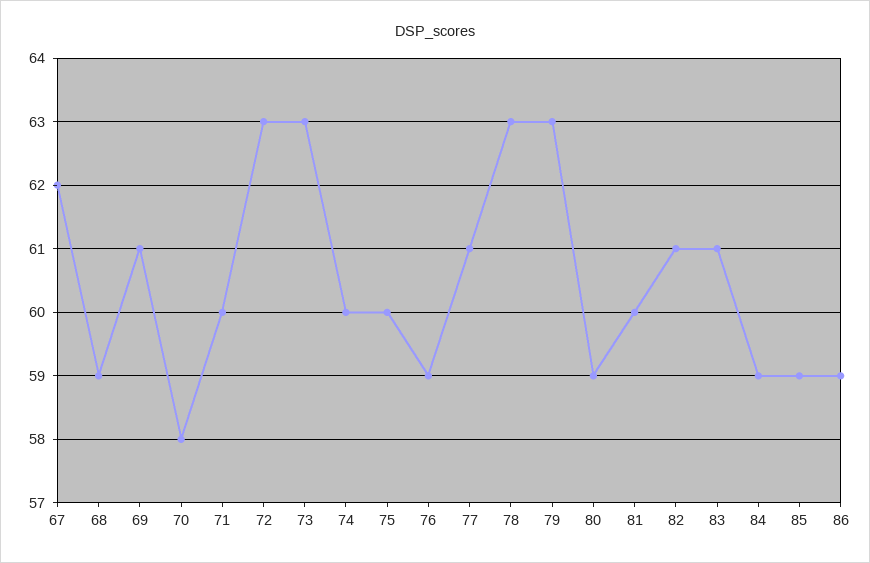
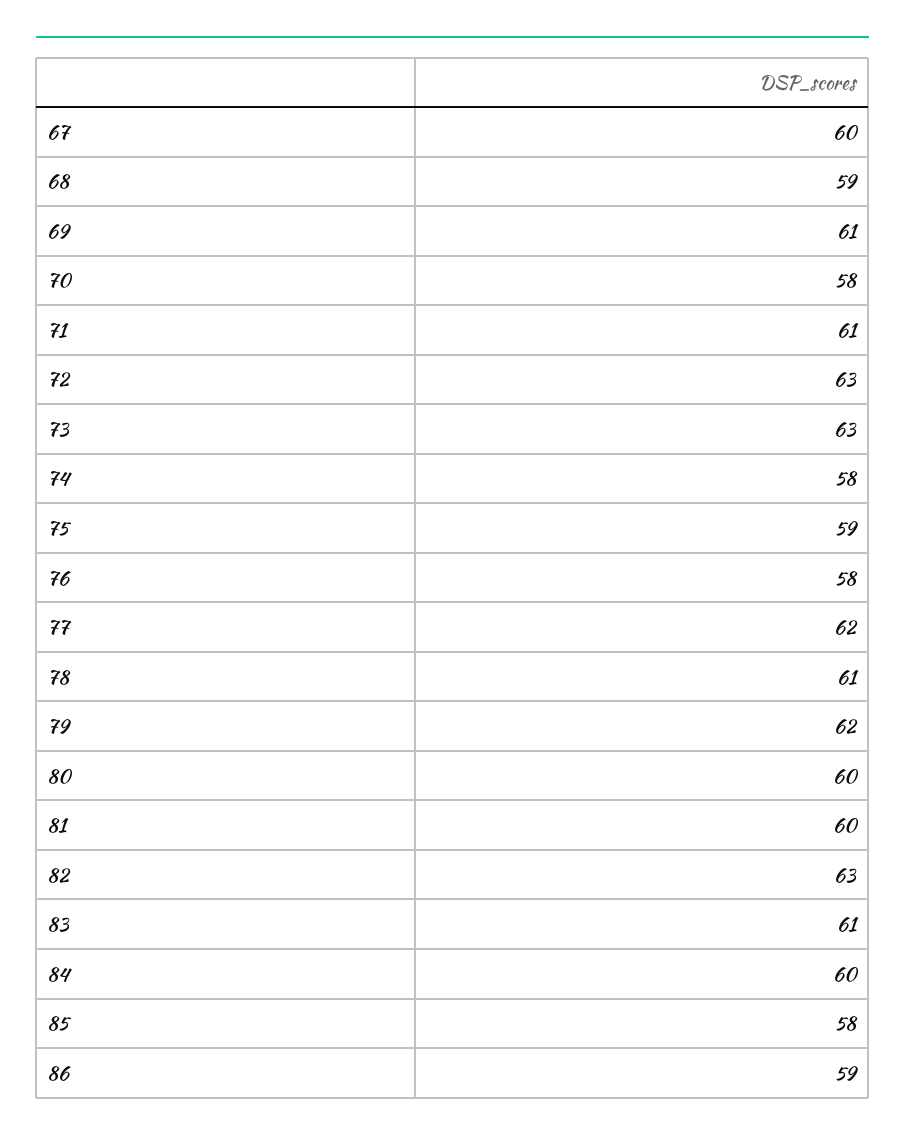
67: 62 -> 60
71: 60 -> 61
74: 60 -> 58
75: 60 -> 59
76: 59 -> 58
77: 61 -> 62
78: 63 -> 61
79: 63 -> 62
80: 59 -> 60
82: 61 -> 63
84: 59 -> 60
85: 59 -> 58

